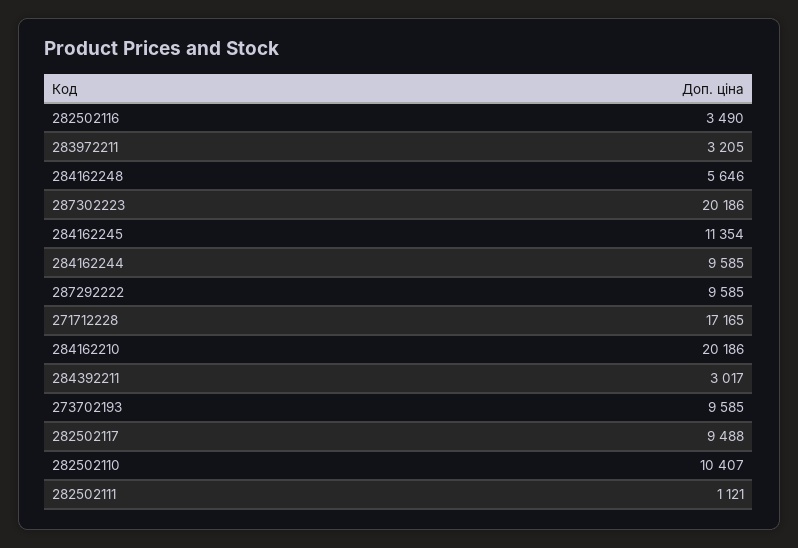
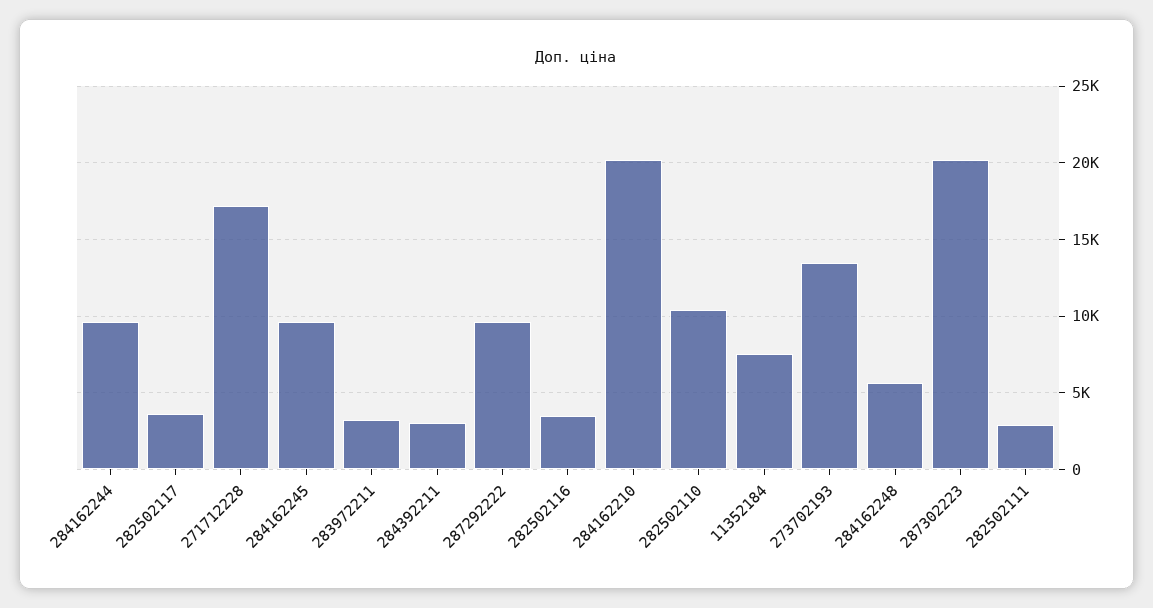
284162245: 11354 -> 9500
273702193: 9585 -> 13500
282502117: 9488 -> 3500
282502111: 1121 -> 3000
11352184: none -> 7500

